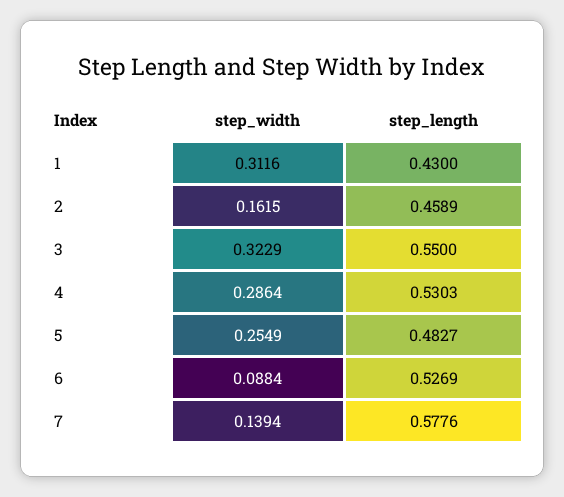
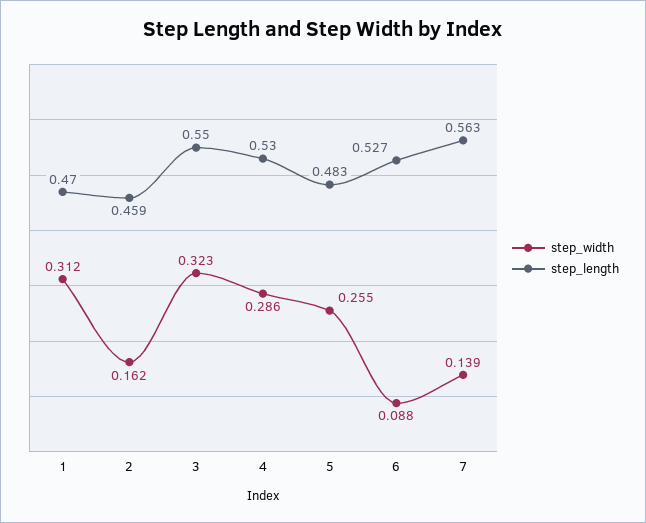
step_length, 1: 0.43 -> 0.47
step_length, 7: 0.5776 -> 0.563

